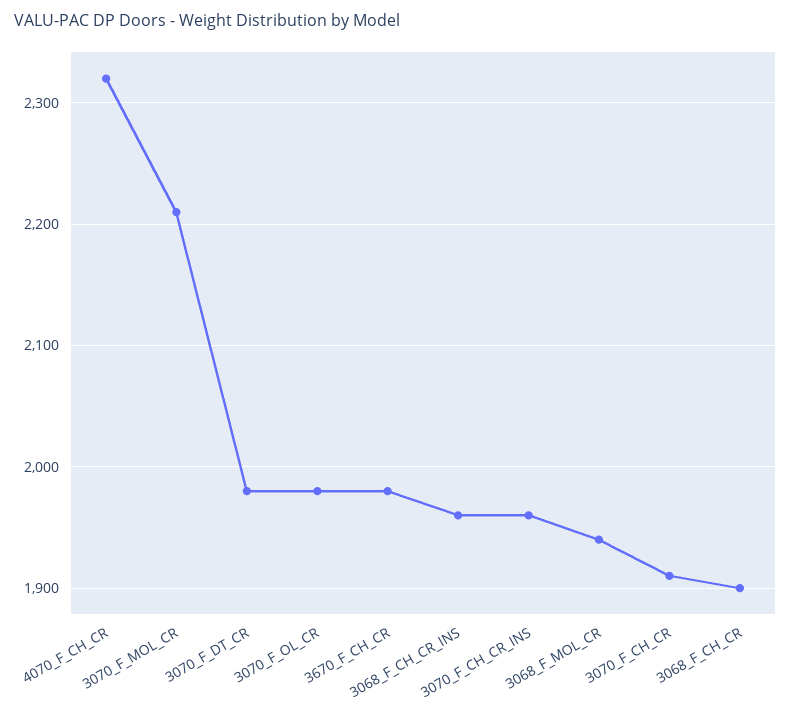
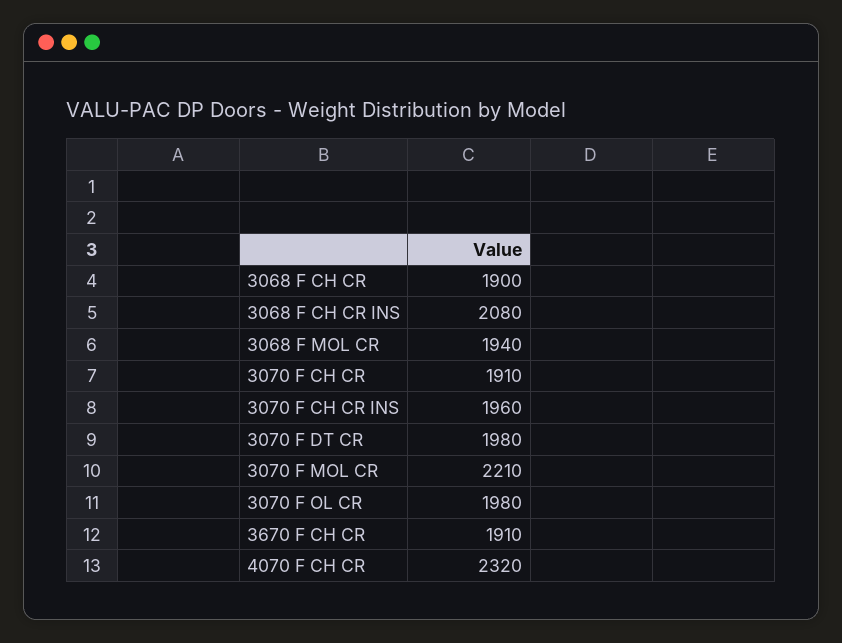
3670_F_CH_CR: 1980 -> 1910
3068_F_CH_CR_INS: 1960 -> 2080

